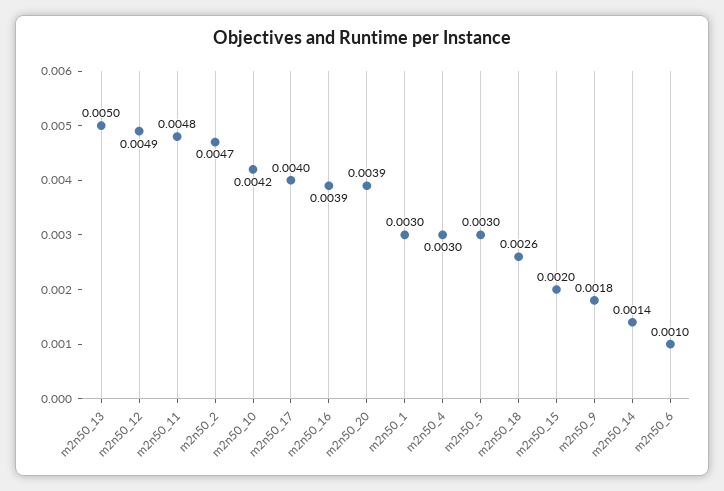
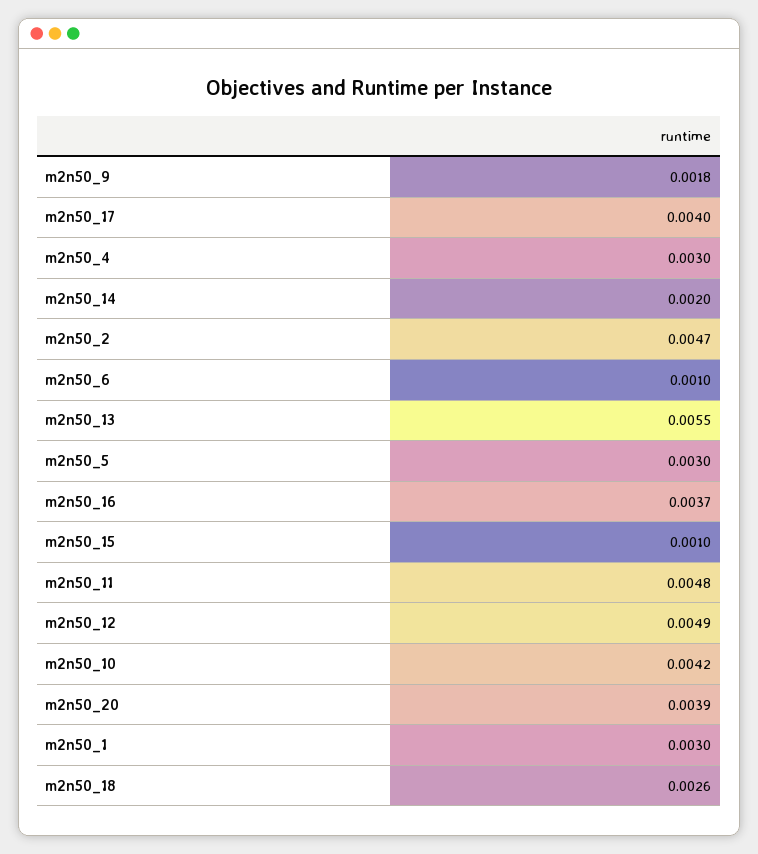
m2n50_13: 0.005 -> 0.0055
m2n50_16: 0.0039 -> 0.0037
m2n50_15: 0.002 -> 0.001
m2n50_14: 0.0014 -> 0.002

